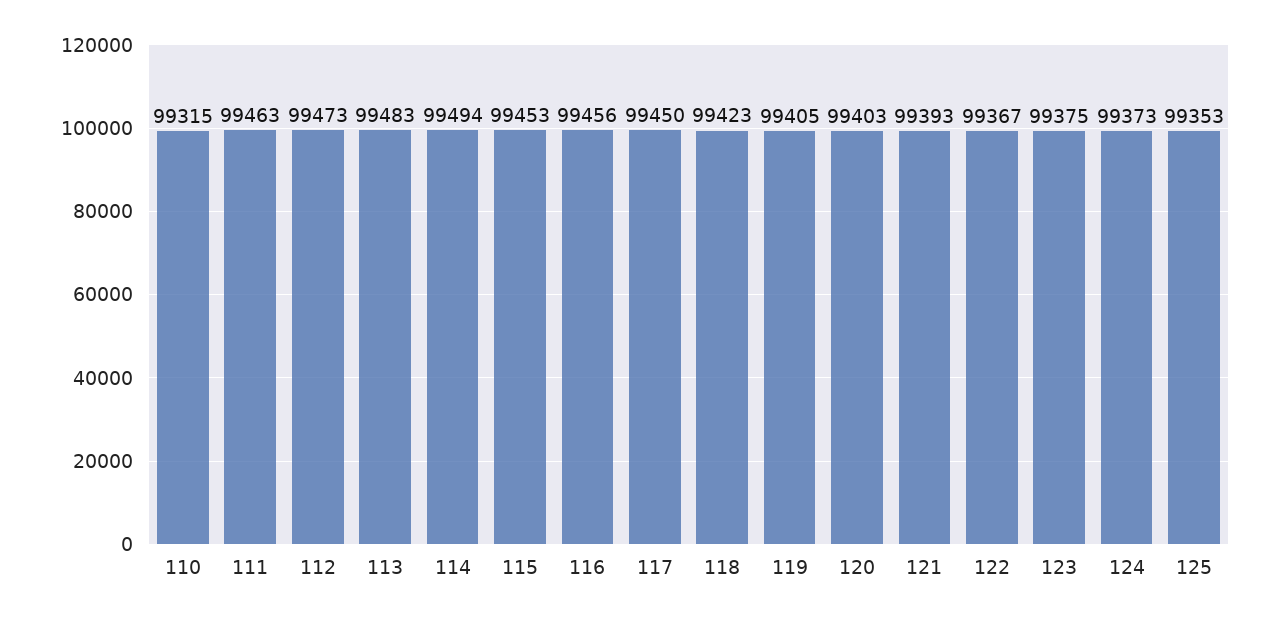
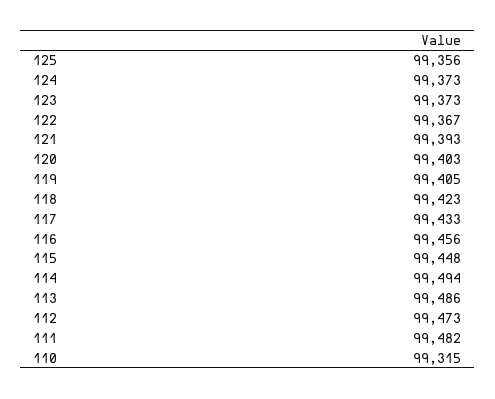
111: 99463 -> 99482
113: 99483 -> 99486
115: 99453 -> 99448
117: 99450 -> 99433
123: 99375 -> 99373
125: 99353 -> 99356

